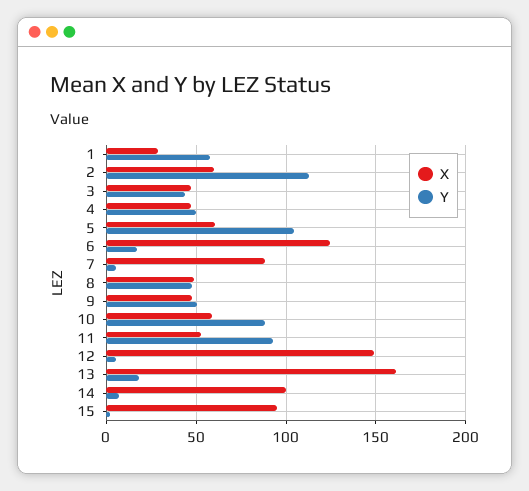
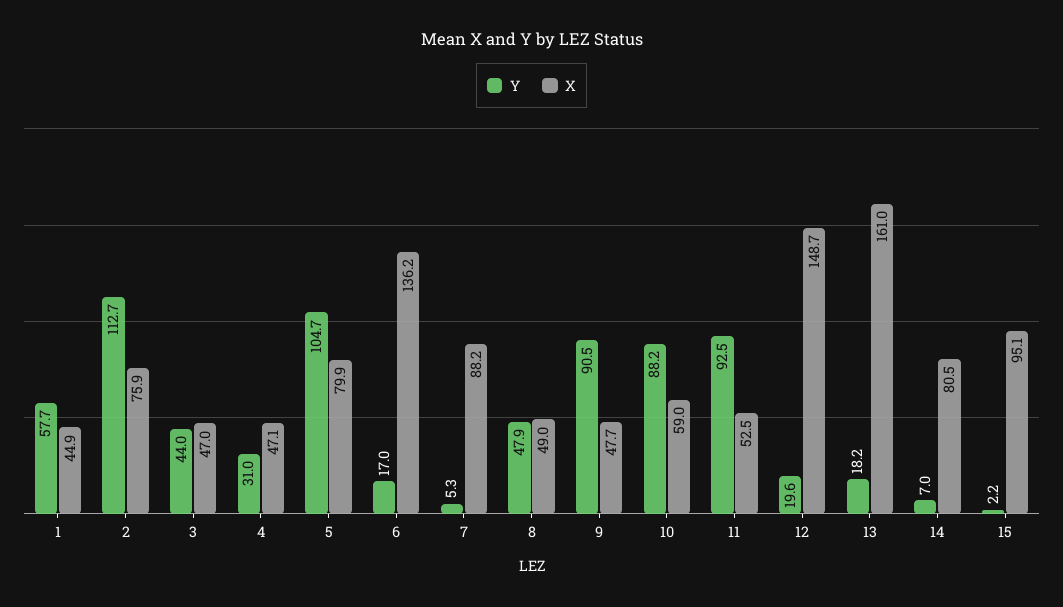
X, 1: 30 -> 44.9
X, 2: 60 -> 75.9
Y, 4: 50 -> 31
X, 5: 60 -> 79.9
X, 6: 125 -> 136.2
Y, 9: 50 -> 90.5
Y, 12: 5 -> 19.6
X, 14: 100 -> 80.5

